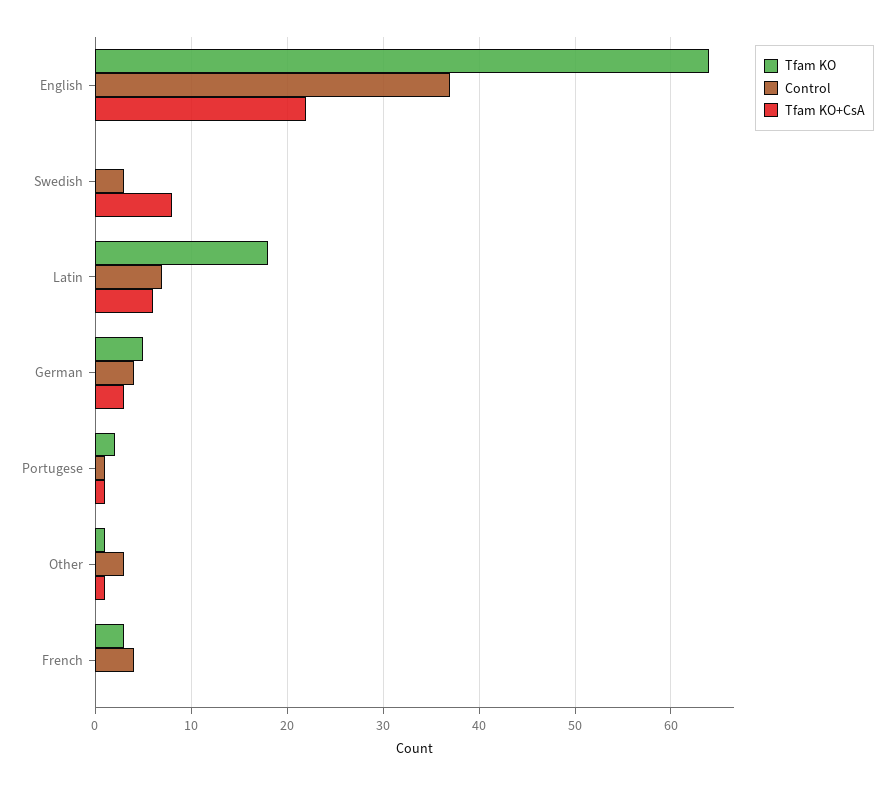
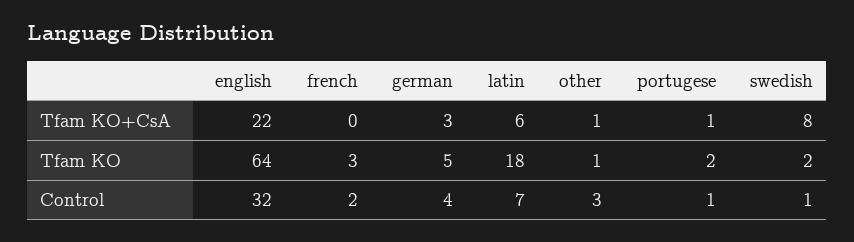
Control, English: 37 -> 32
Tfam KO, Swedish: 0 -> 2
Control, Swedish: 3 -> 1
Control, French: 4 -> 2

